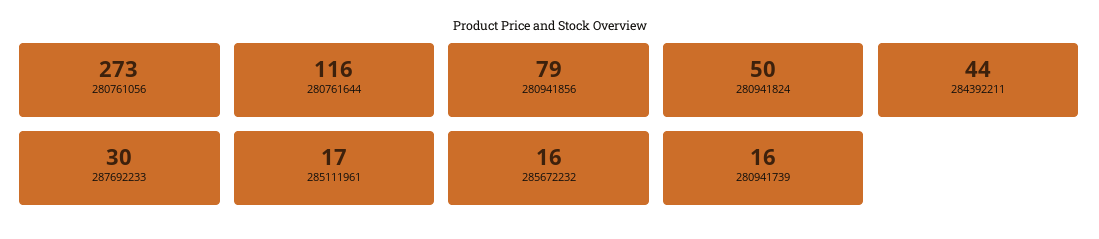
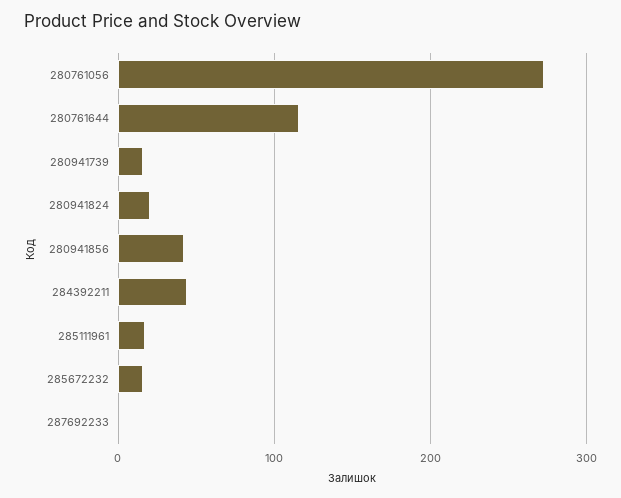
280941856: 79 -> 40
280941824: 50 -> 20
287692233: 30 -> 0

